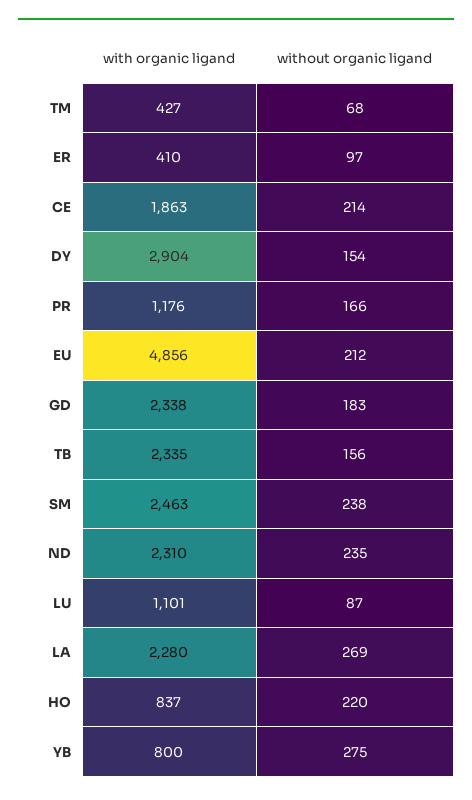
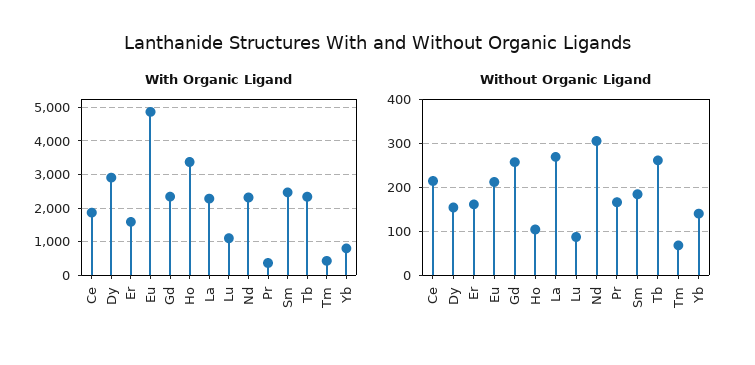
with organic ligand, ER: 410 -> 1600
without organic ligand, ER: 97 -> 160
with organic ligand, PR: 1176 -> 400
without organic ligand, GD: 183 -> 260
without organic ligand, TB: 156 -> 260
without organic ligand, SM: 238 -> 180
without organic ligand, ND: 235 -> 300
with organic ligand, HO: 837 -> 3400
without organic ligand, HO: 220 -> 100
without organic ligand, YB: 275 -> 140

